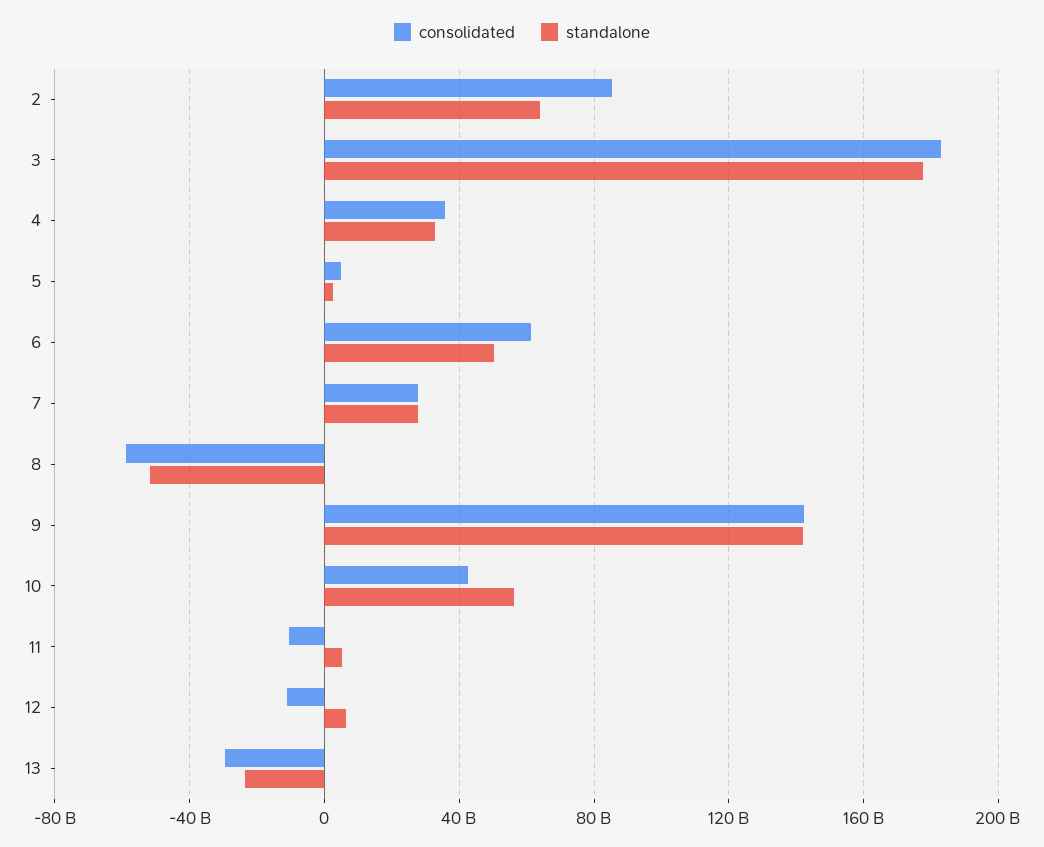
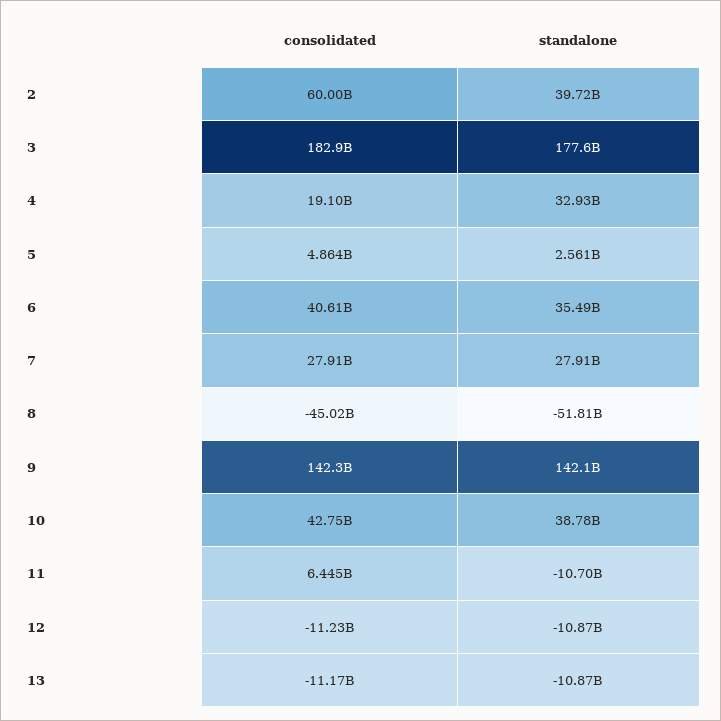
consolidated, 2: 85000000000 -> 60000000000
standalone, 2: 65000000000 -> 39720000000
consolidated, 4: 35000000000 -> 19100000000
consolidated, 6: 60000000000 -> 40610000000
standalone, 6: 50000000000 -> 35490000000
consolidated, 8: -60000000000 -> -45020000000
standalone, 10: 55000000000 -> 38780000000
consolidated, 11: -10000000000 -> 6445000000
standalone, 11: 5000000000 -> -10700000000
standalone, 12: 5000000000 -> -10870000000
consolidated, 13: -30000000000 -> -11170000000
standalone, 13: -25000000000 -> -10870000000

